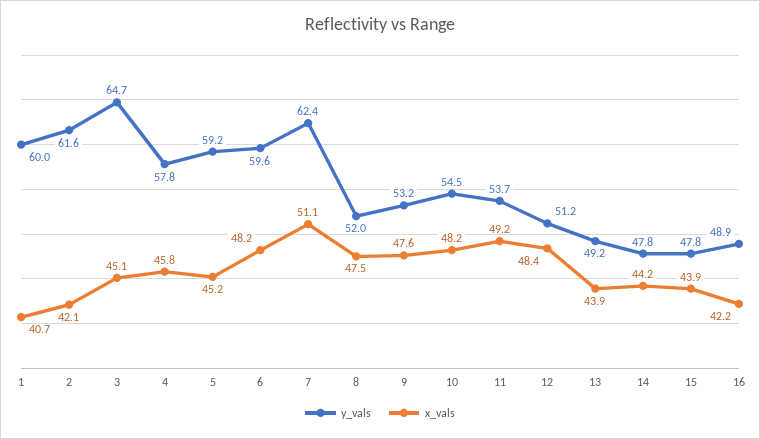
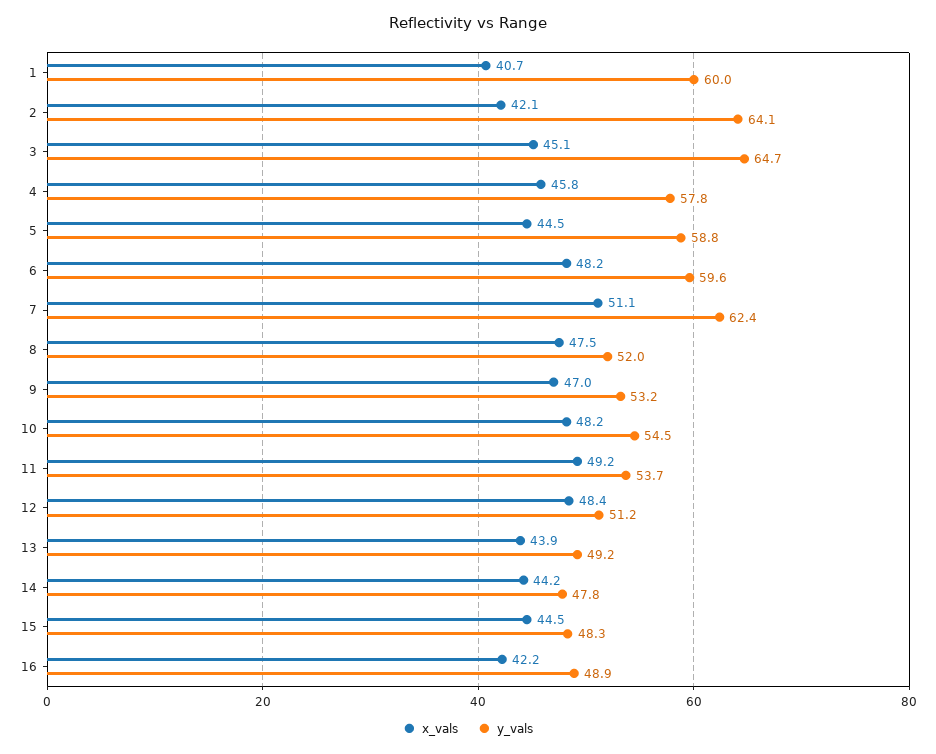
y_vals, 2: 61.6 -> 64.1
y_vals, 5: 59.2 -> 58.8
x_vals, 5: 45.2 -> 44.5
x_vals, 9: 47.6 -> 47
y_vals, 15: 47.8 -> 48.3
x_vals, 15: 43.9 -> 44.5

